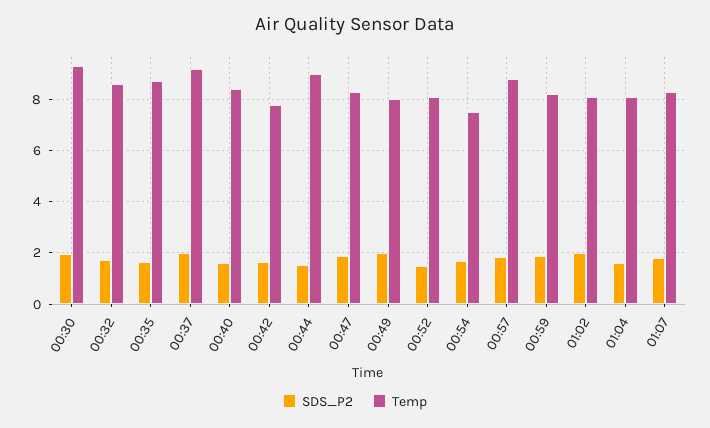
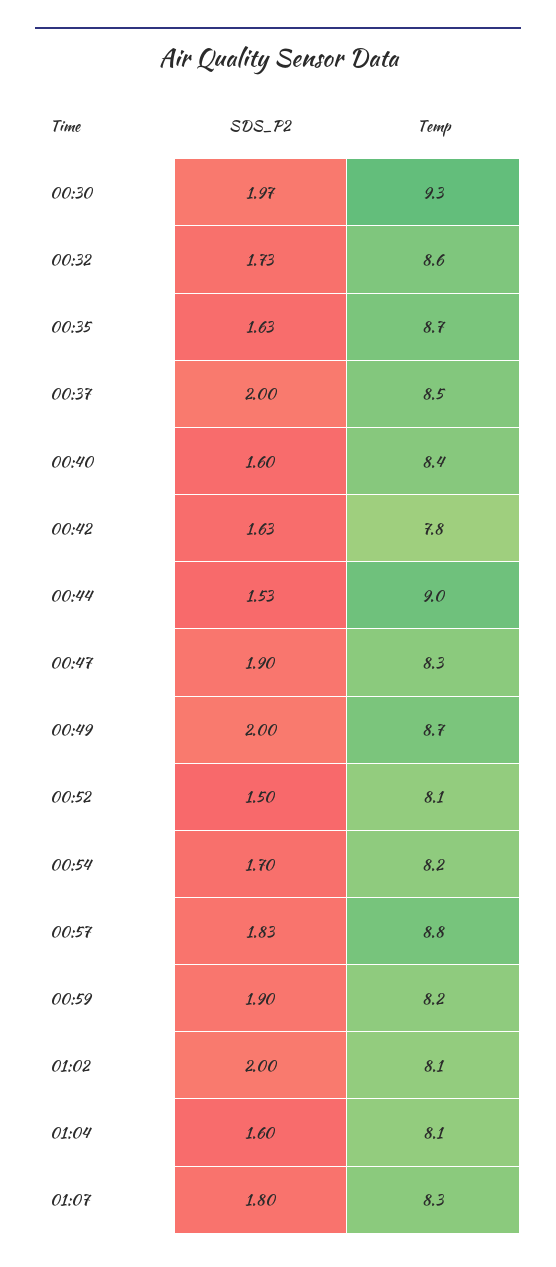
Temp, 00:37: 9.25 -> 8.5
Temp, 00:49: 8 -> 8.7
Temp, 00:54: 7.5 -> 8.2

